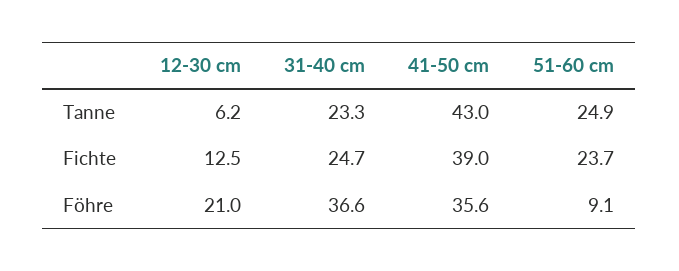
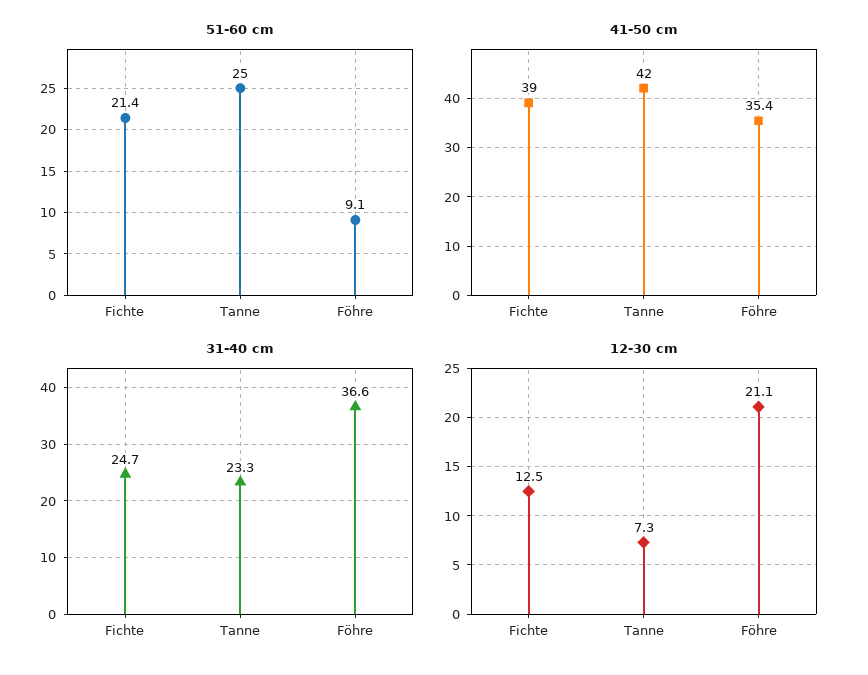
12-30 cm, Tanne: 6.2 -> 7.3
41-50 cm, Tanne: 43 -> 42
51-60 cm, Tanne: 24.9 -> 25
51-60 cm, Fichte: 23.7 -> 21.4
12-30 cm, Föhre: 21 -> 21.1
41-50 cm, Föhre: 35.6 -> 35.4

